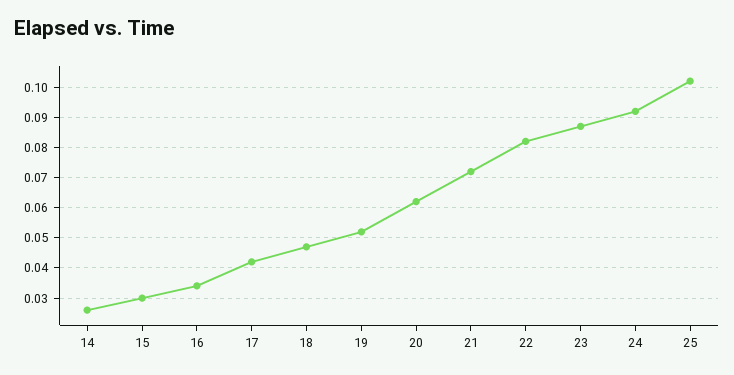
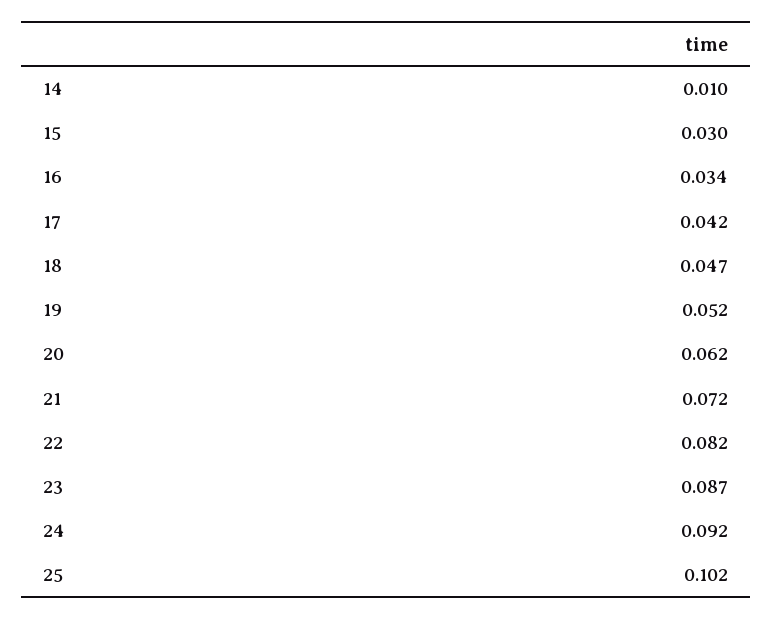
14: 0.025 -> 0.01

